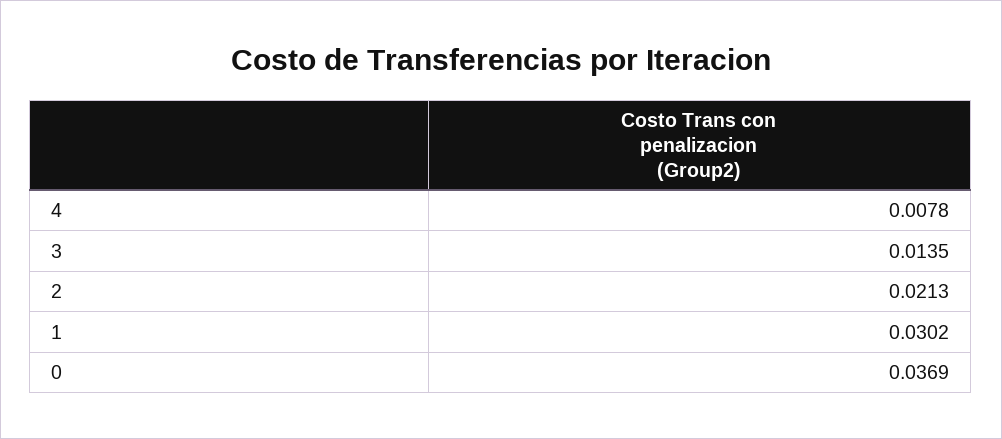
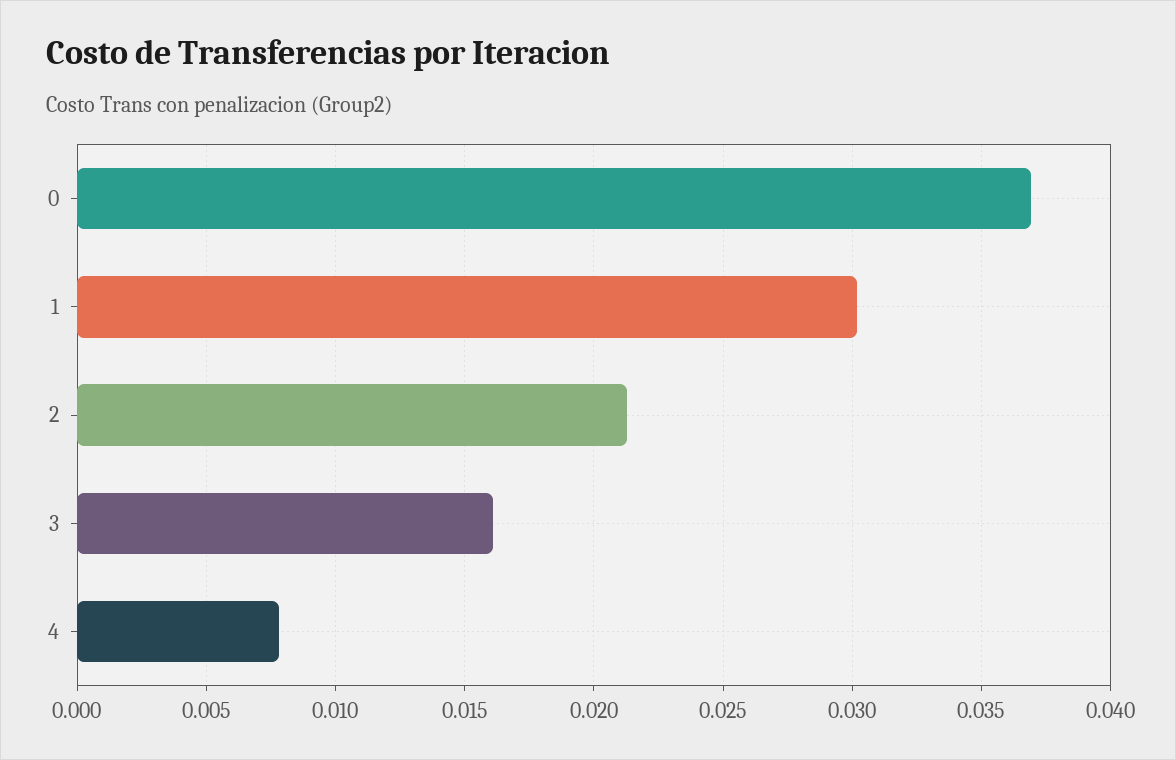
3: 0.0135 -> 0.016

